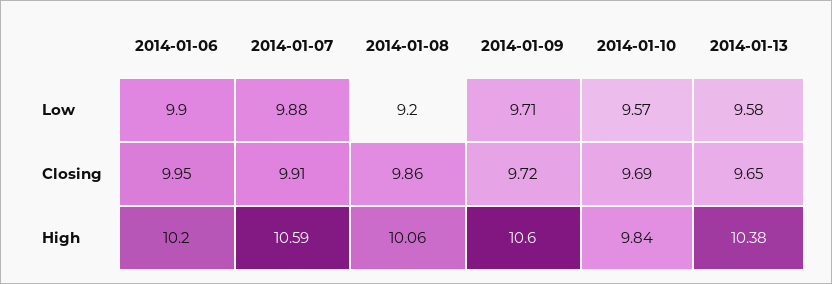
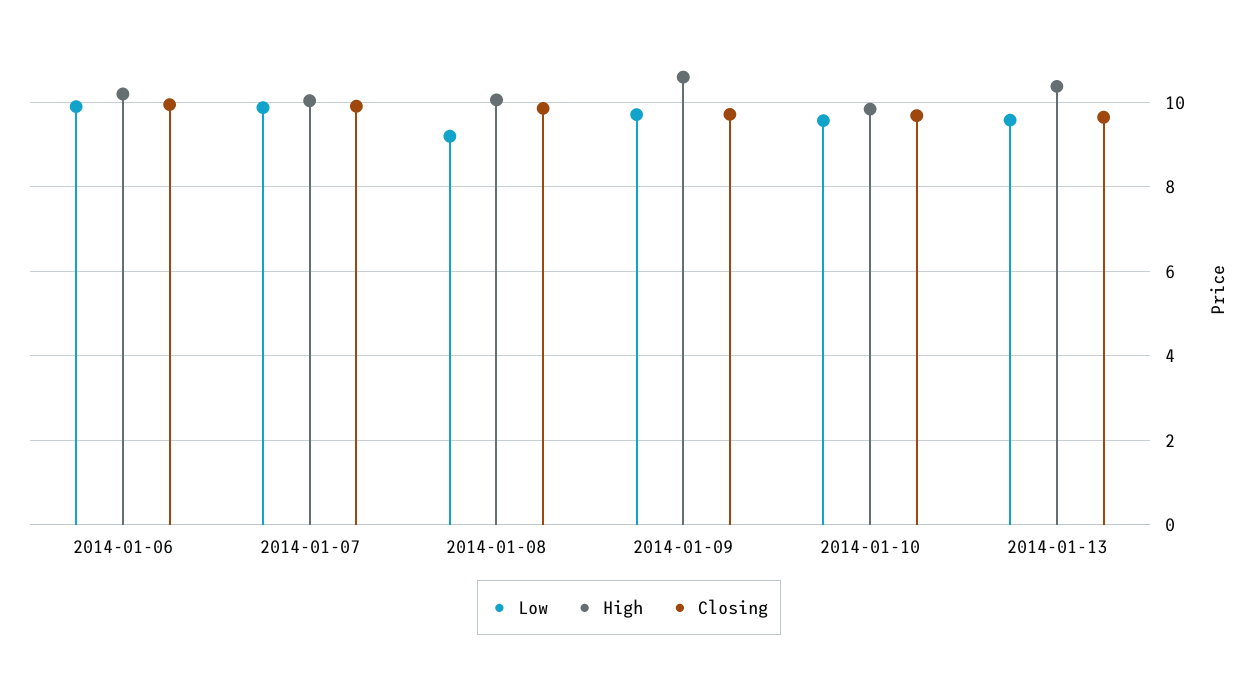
High, 2014-01-07: 10.59 -> 10

